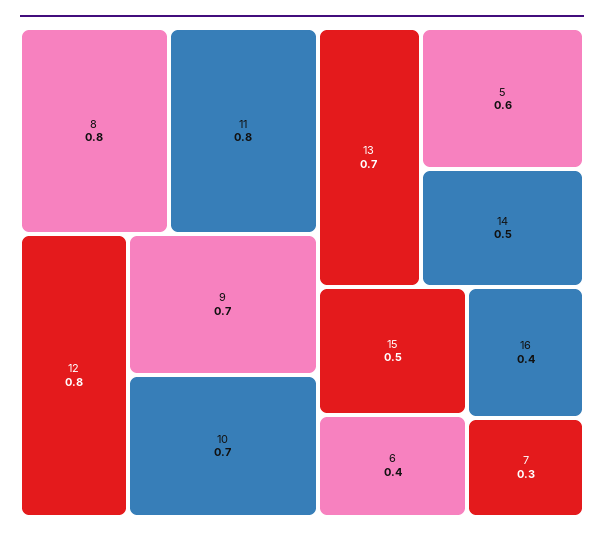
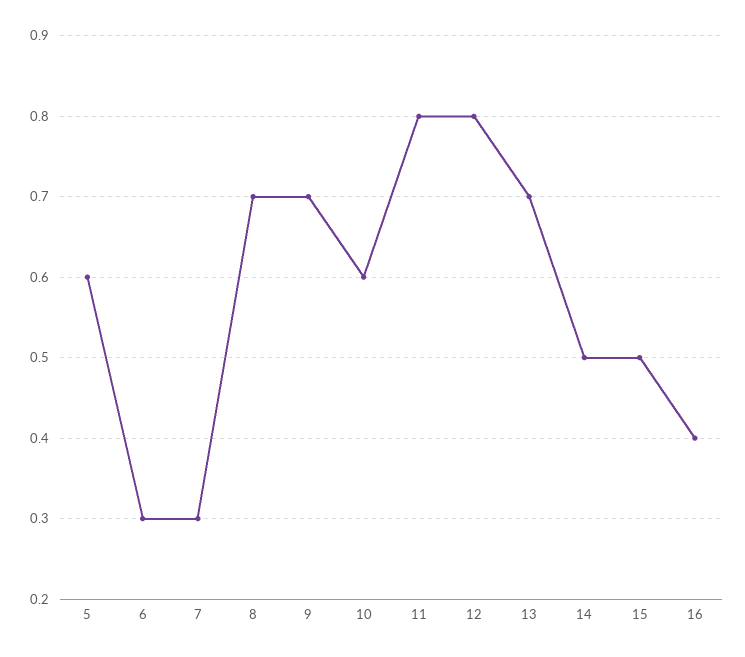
8: 0.8 -> 0.7
10: 0.7 -> 0.6
6: 0.4 -> 0.3

